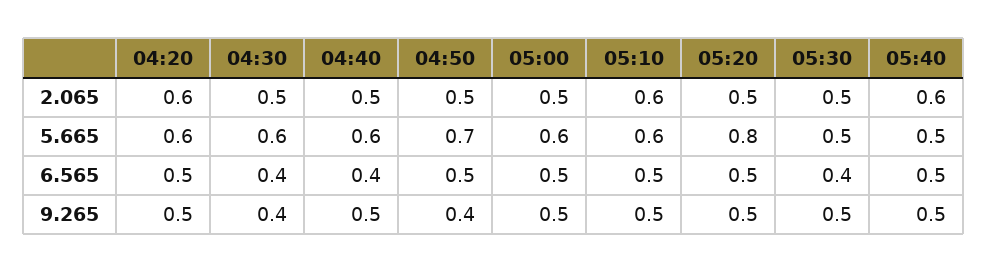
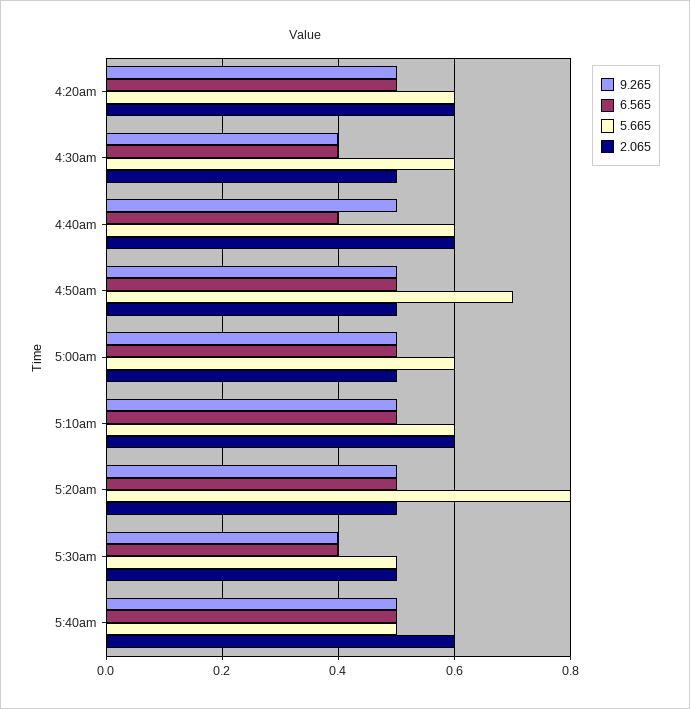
2.065, 04:40: 0.5 -> 0.6
9.265, 04:50: 0.4 -> 0.5
9.265, 05:30: 0.5 -> 0.4

